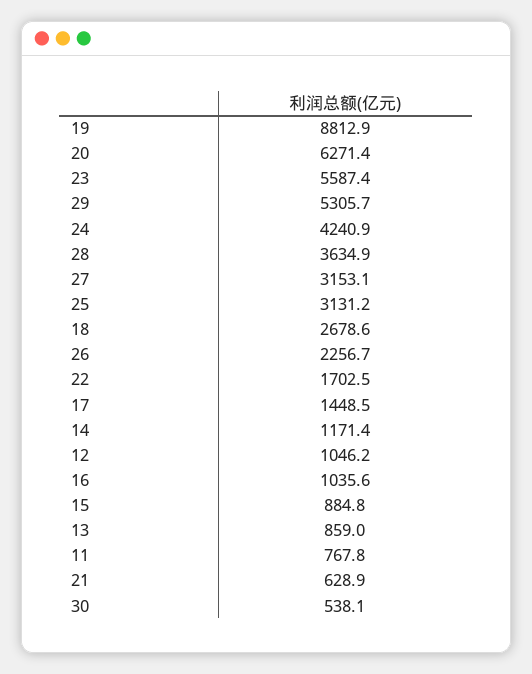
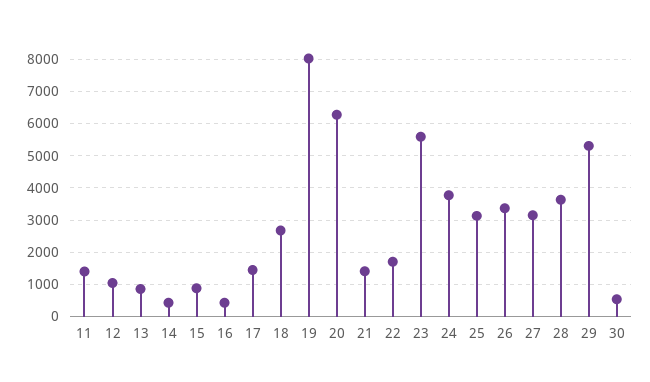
19: 8812.9 -> 8000
24: 4240.9 -> 3800
26: 2256.7 -> 3400
14: 1171.4 -> 400
16: 1035.6 -> 400
11: 767.8 -> 1400
21: 628.9 -> 1400

